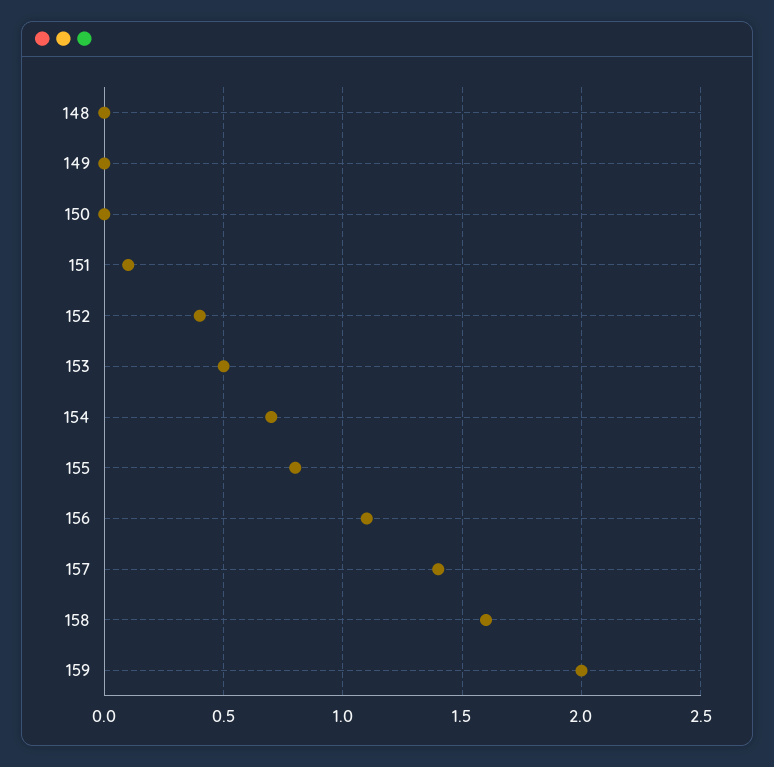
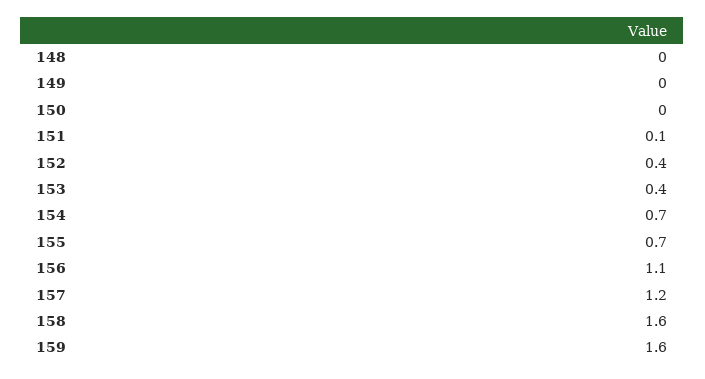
153: 0.5 -> 0.4
155: 0.8 -> 0.7
157: 1.4 -> 1.2
159: 2 -> 1.6

